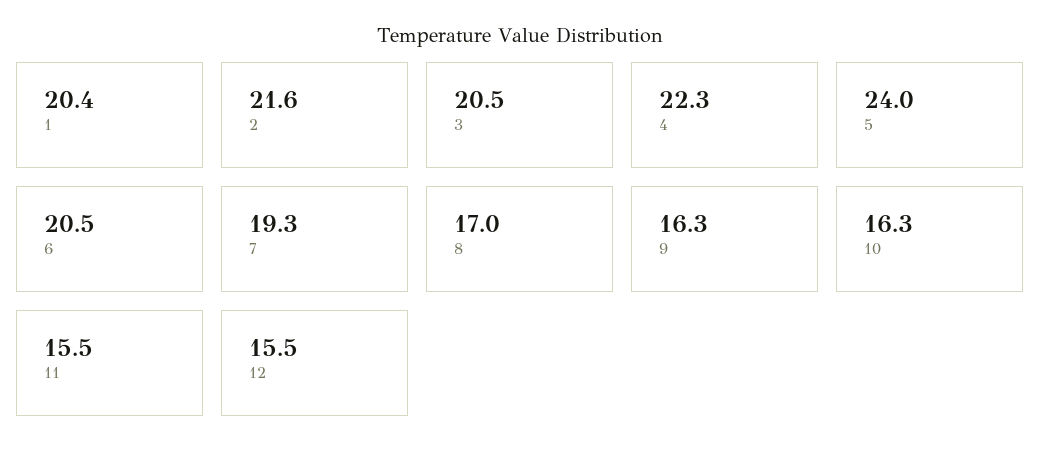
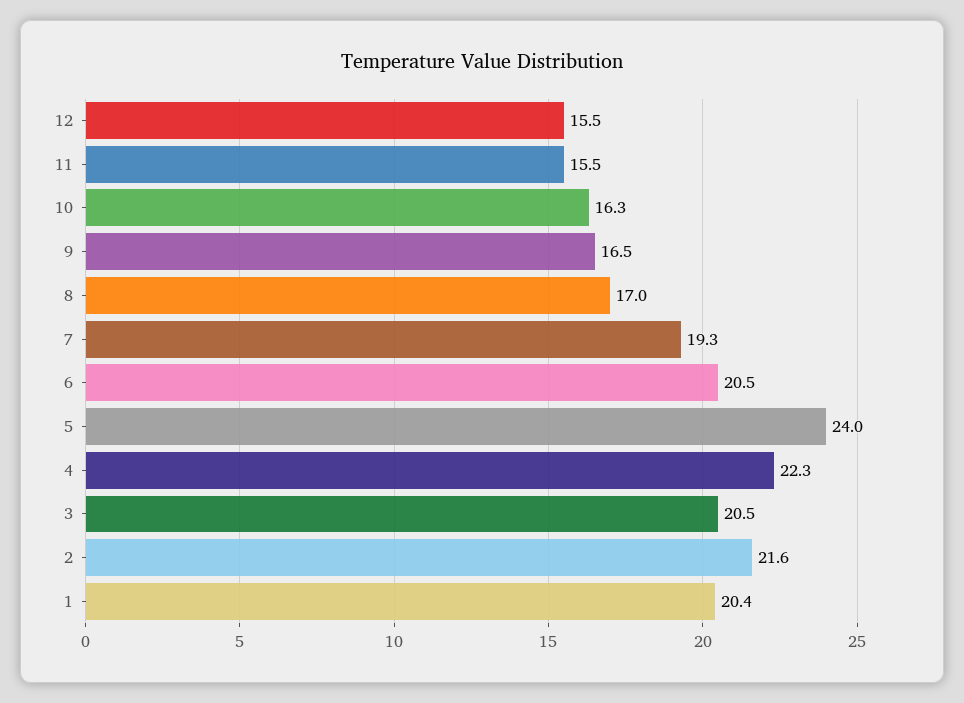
9: 16.3 -> 16.5

